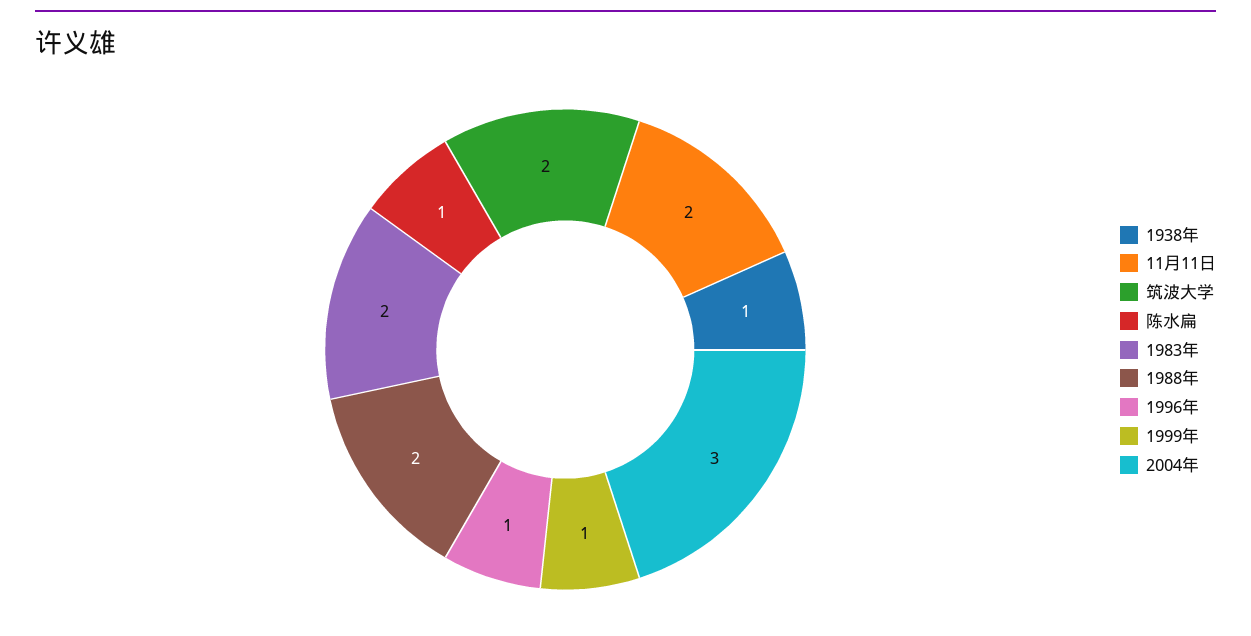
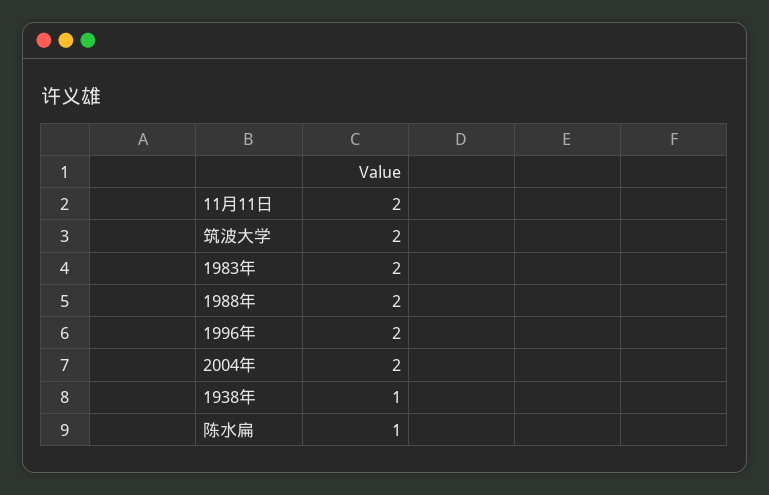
1996年: 1 -> 2
1999年: 1 -> none
2004年: 3 -> 2

